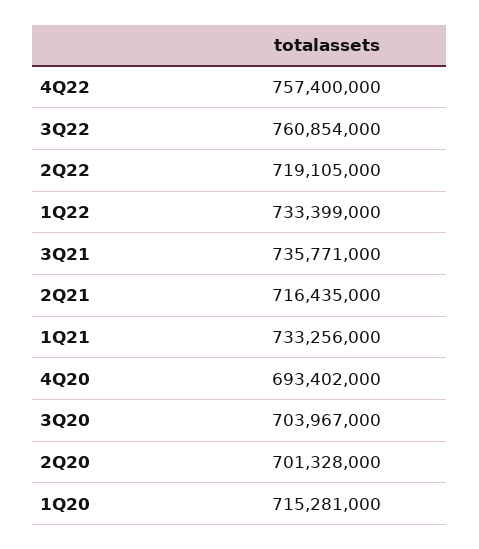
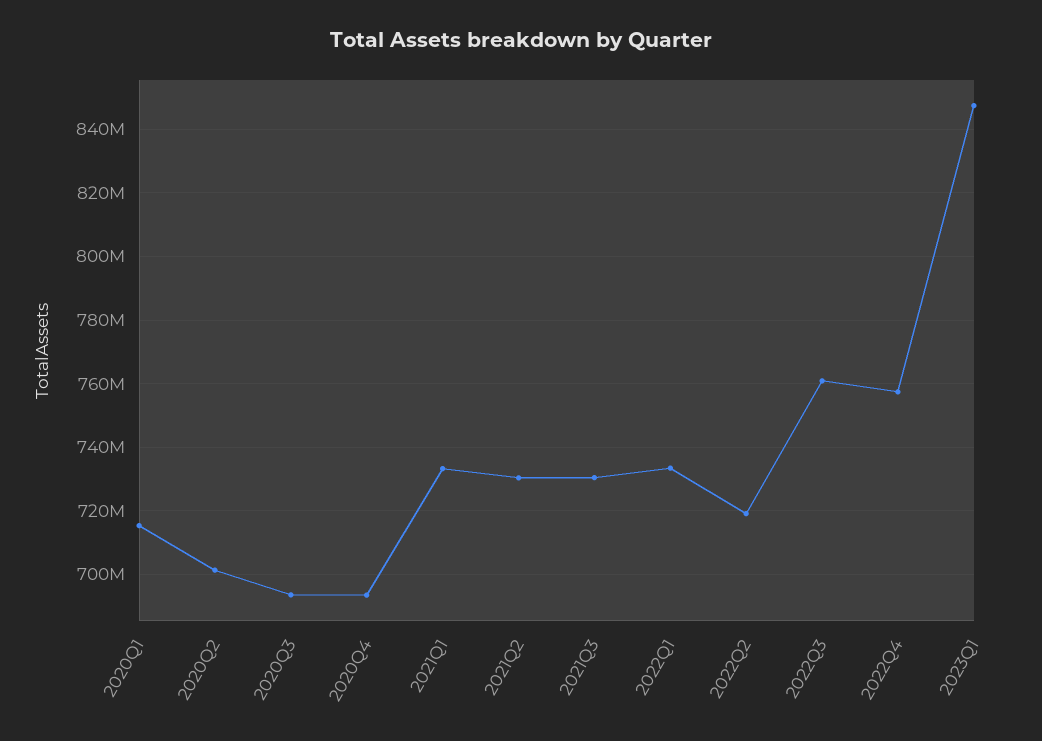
3Q21: 735771000 -> 730000000
2Q21: 716435000 -> 730000000
3Q20: 703967000 -> 694000000
2023Q1: none -> 848000000

